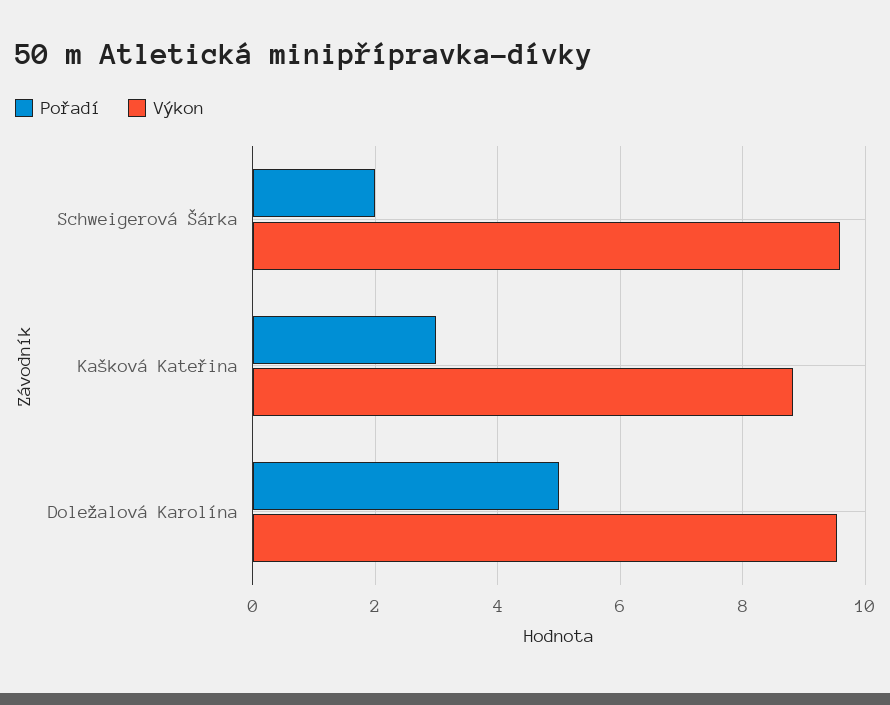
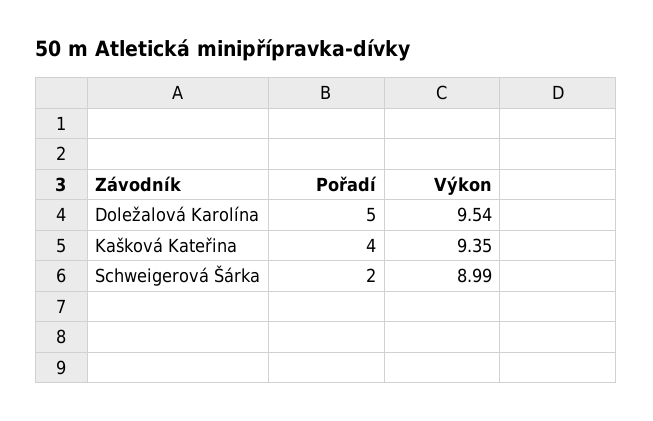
Výkon, Schweigerová Šárka: 9.6 -> 8.99
Pořadí, Kašková Kateřina: 3 -> 4
Výkon, Kašková Kateřina: 8.8 -> 9.35

